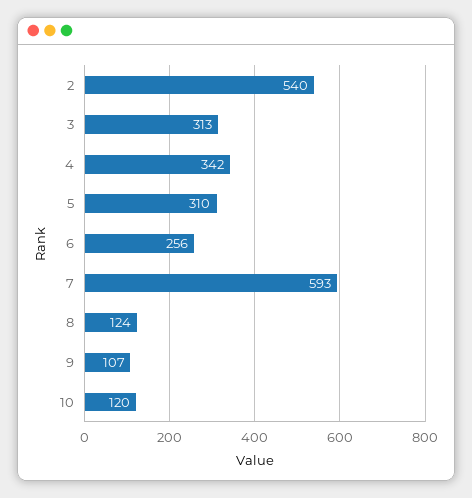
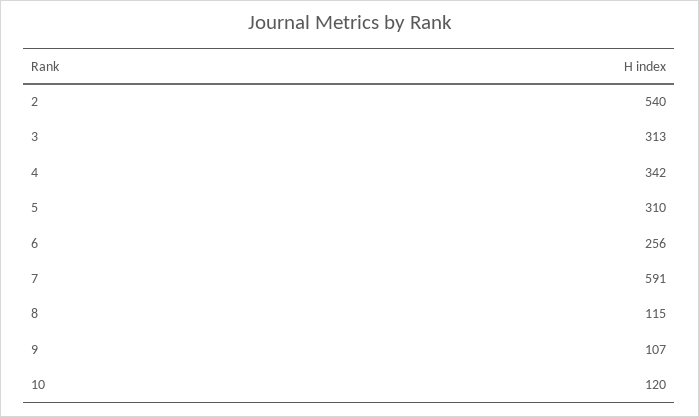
7: 593 -> 591
8: 124 -> 115

